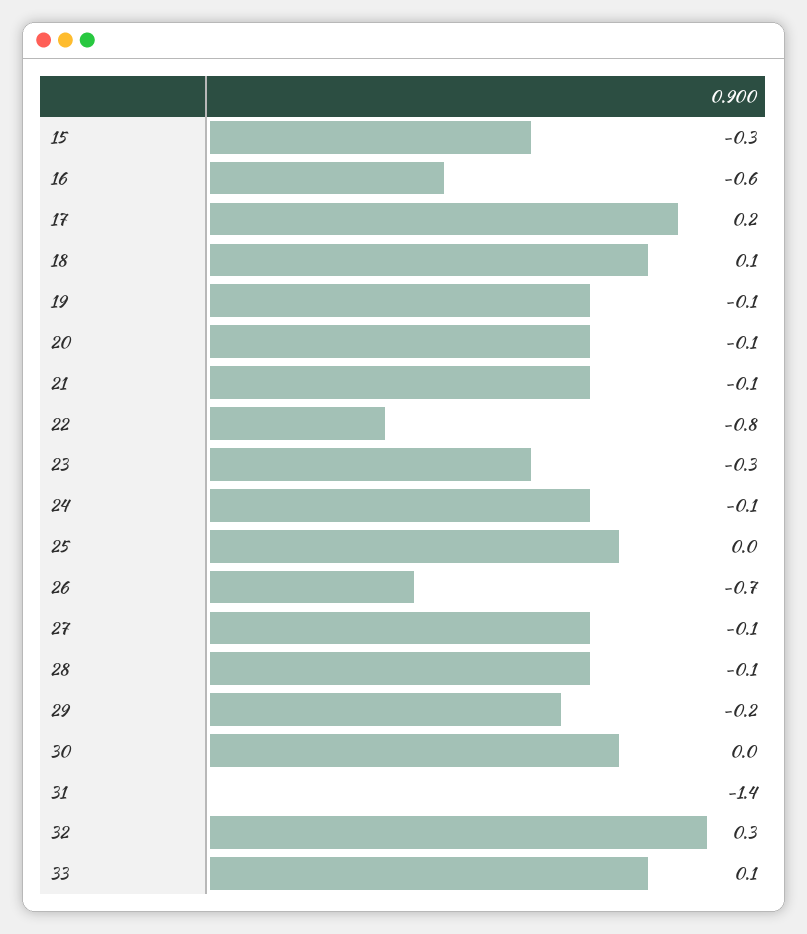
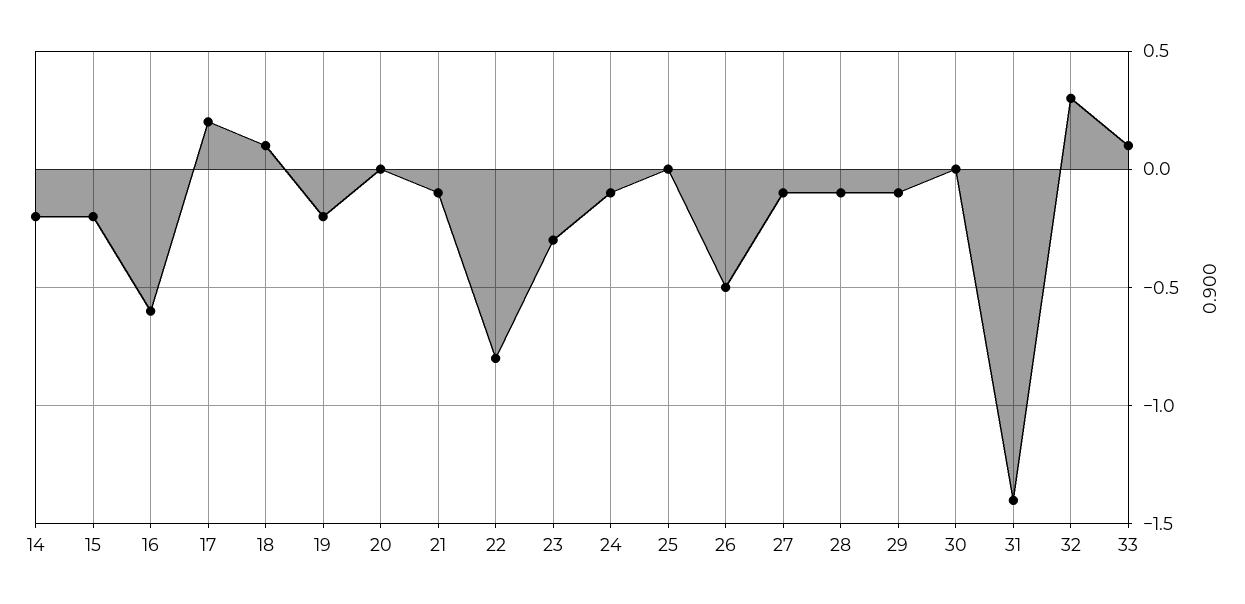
15: -0.3 -> -0.2
19: -0.1 -> -0.2
20: -0.1 -> 0
26: -0.7 -> -0.5
29: -0.2 -> -0.1
14: none -> -0.2

